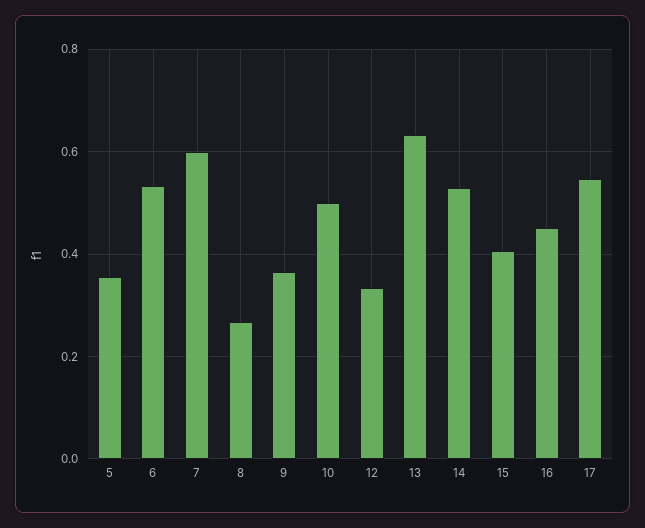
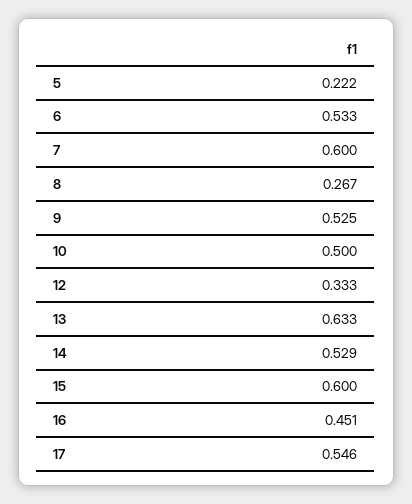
5: 0.36 -> 0.222
9: 0.36 -> 0.525
15: 0.4 -> 0.6

